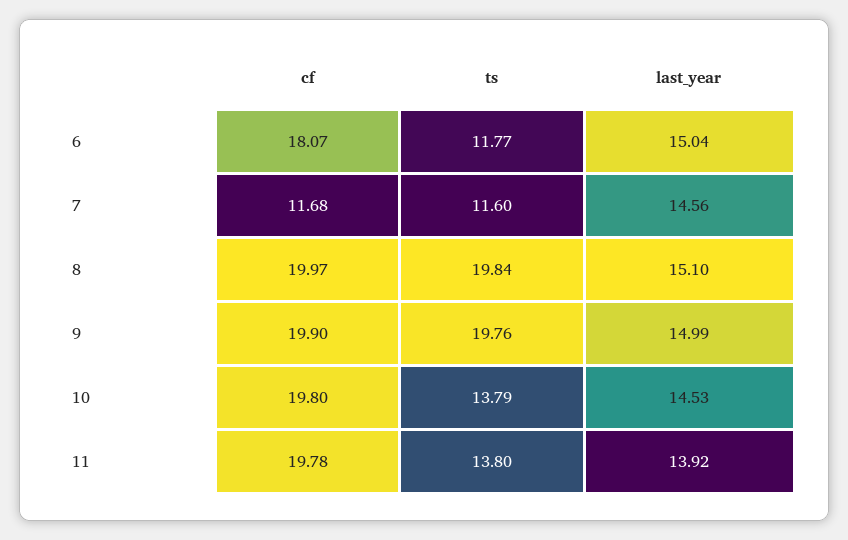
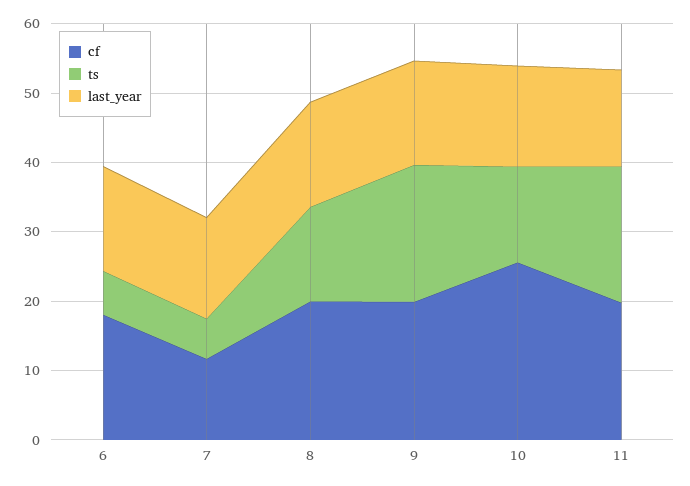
ts, 6: 11.77 -> 6
ts, 7: 11.6 -> 6
ts, 8: 19.84 -> 14
cf, 10: 19.8 -> 26
ts, 11: 13.8 -> 20

